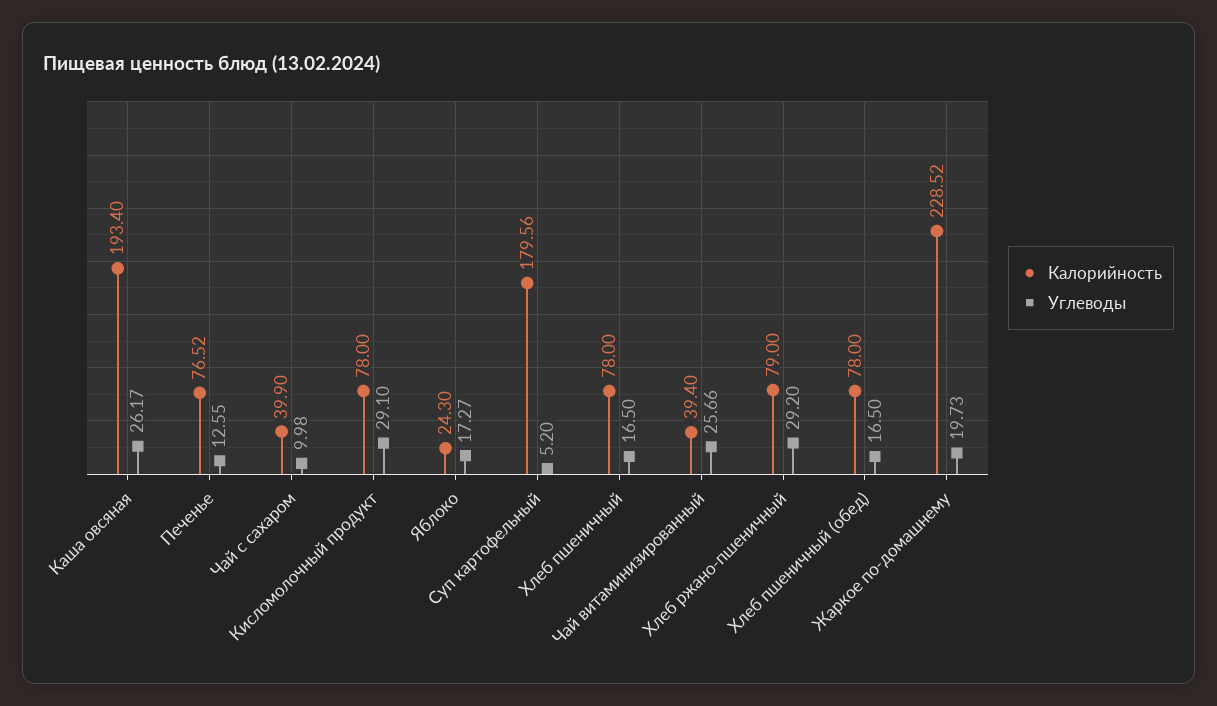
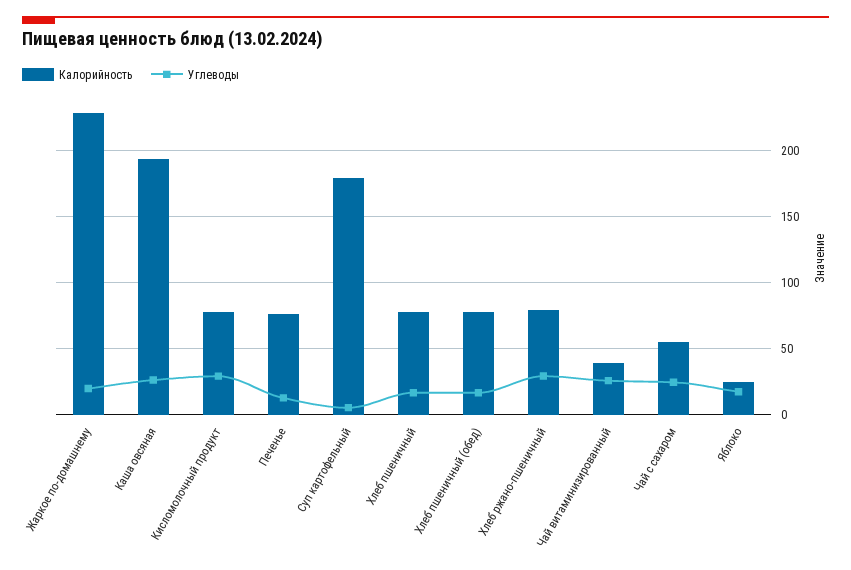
Калорийность, Чай с сахаром: 39.9 -> 55
Углеводы, Чай с сахаром: 9.98 -> 25

